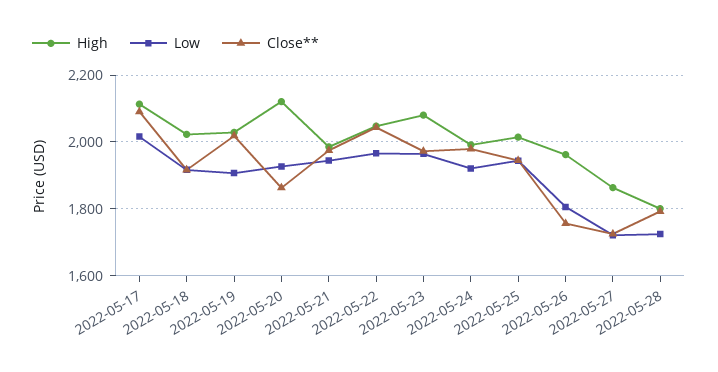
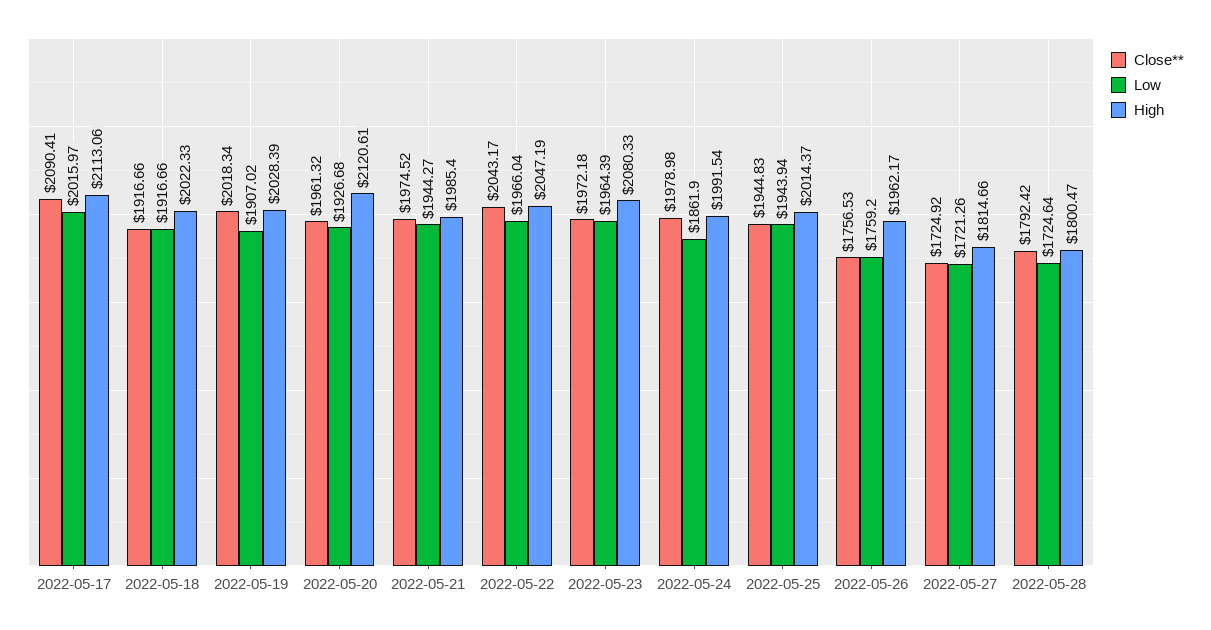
Close**, 2022-05-20: 1860 -> 1961.32
Low, 2022-05-24: 1920 -> 1861.9
Low, 2022-05-26: 1800 -> 1759.2
High, 2022-05-27: 1860 -> 1814.66

